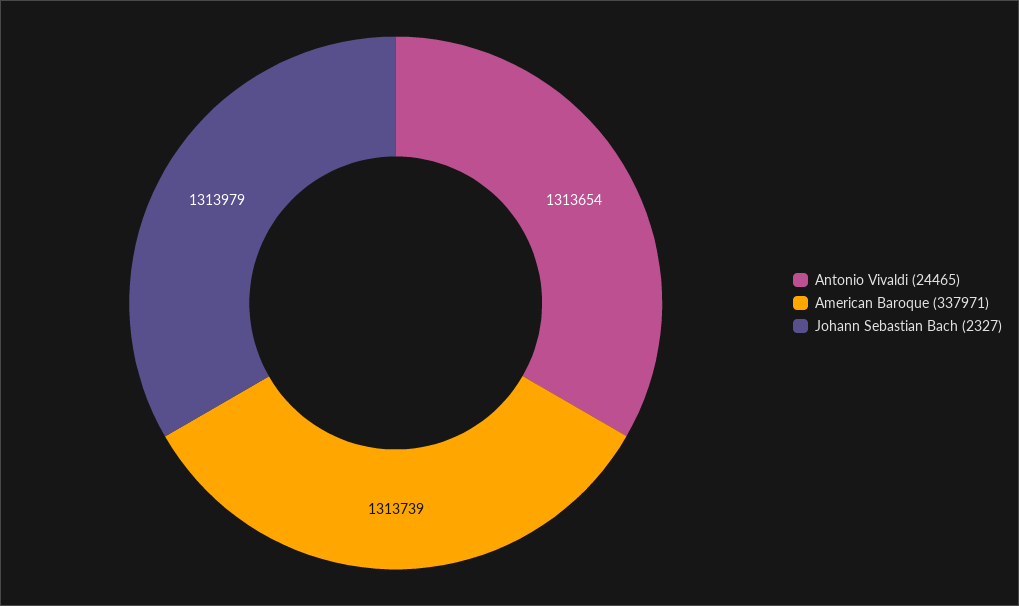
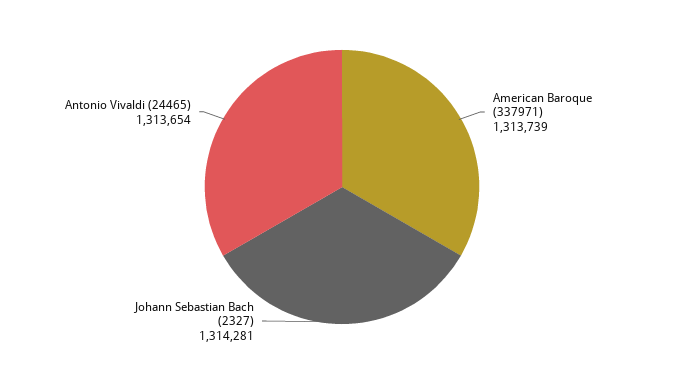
Johann Sebastian Bach (2327): 1313979 -> 1314281

